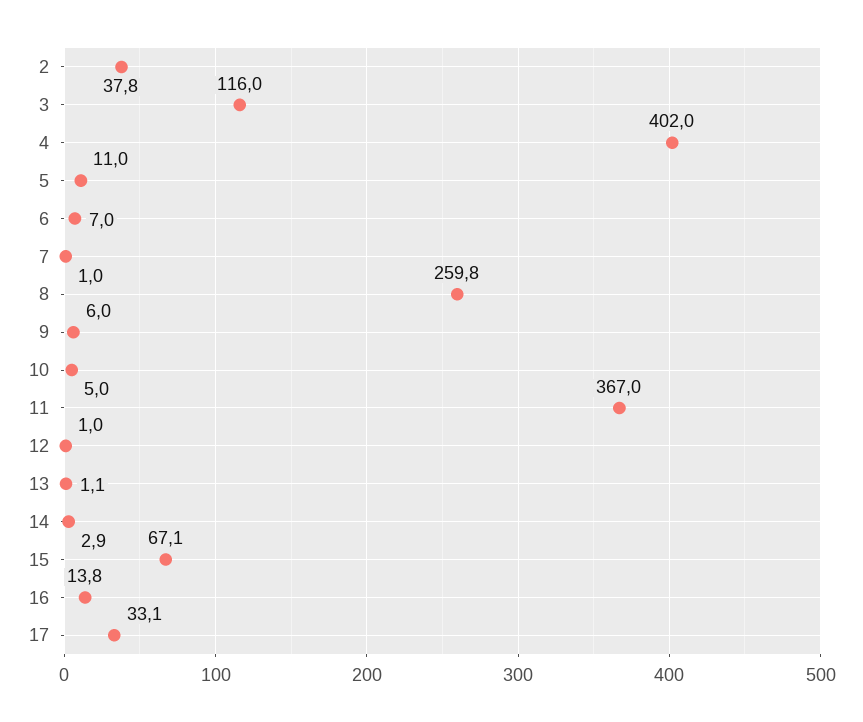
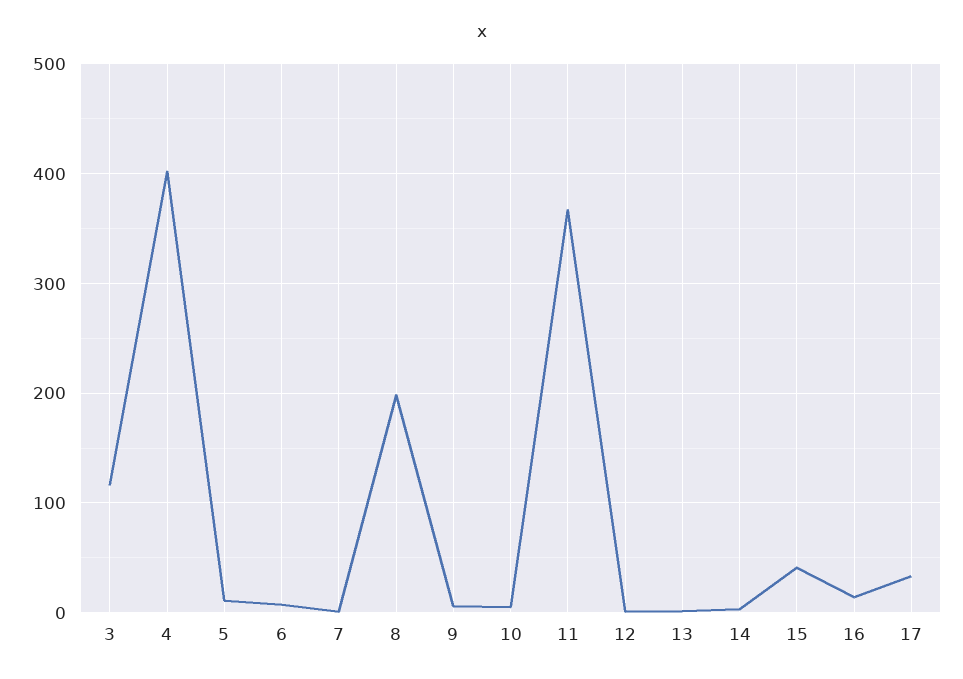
2: 37.8 -> none
8: 259.8 -> 200
15: 67.1 -> 40

